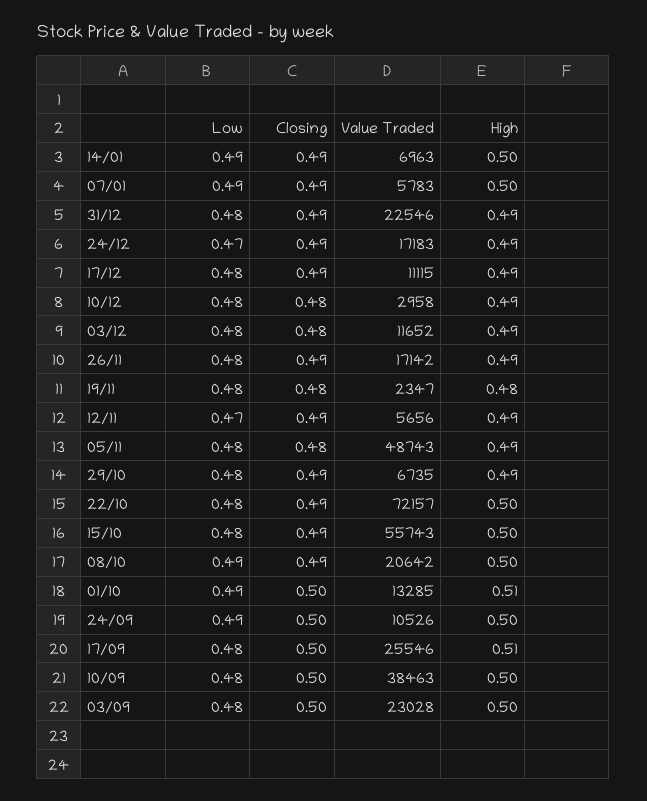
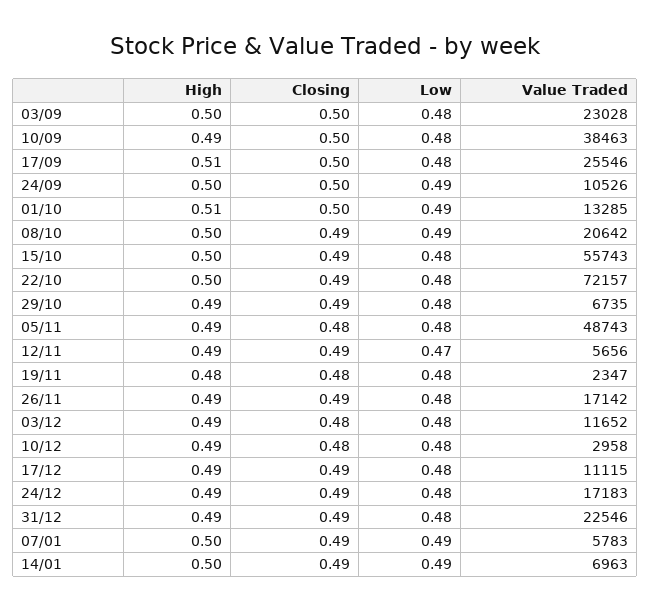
Low, 24/12: 0.47 -> 0.48
High, 10/09: 0.5 -> 0.49

